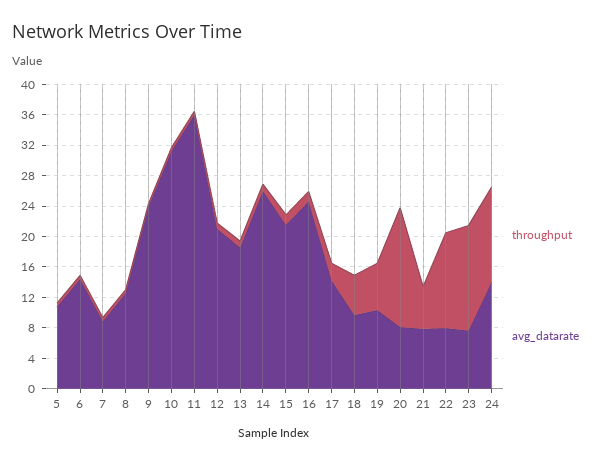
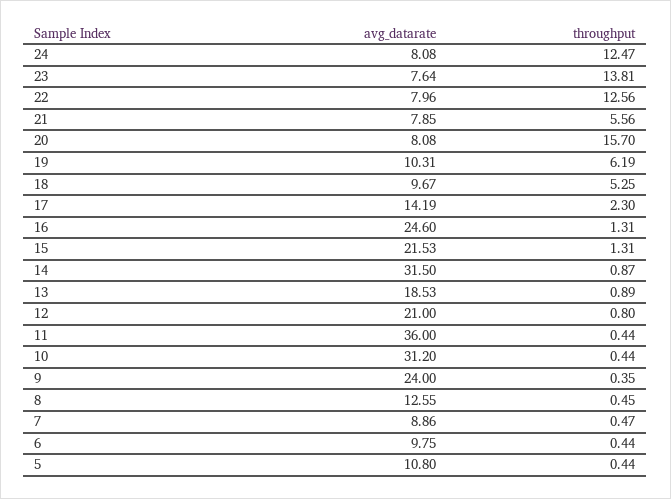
avg_datarate, 6: 14 -> 9.75
avg_datarate, 14: 26 -> 31.5
avg_datarate, 24: 14 -> 8.08

